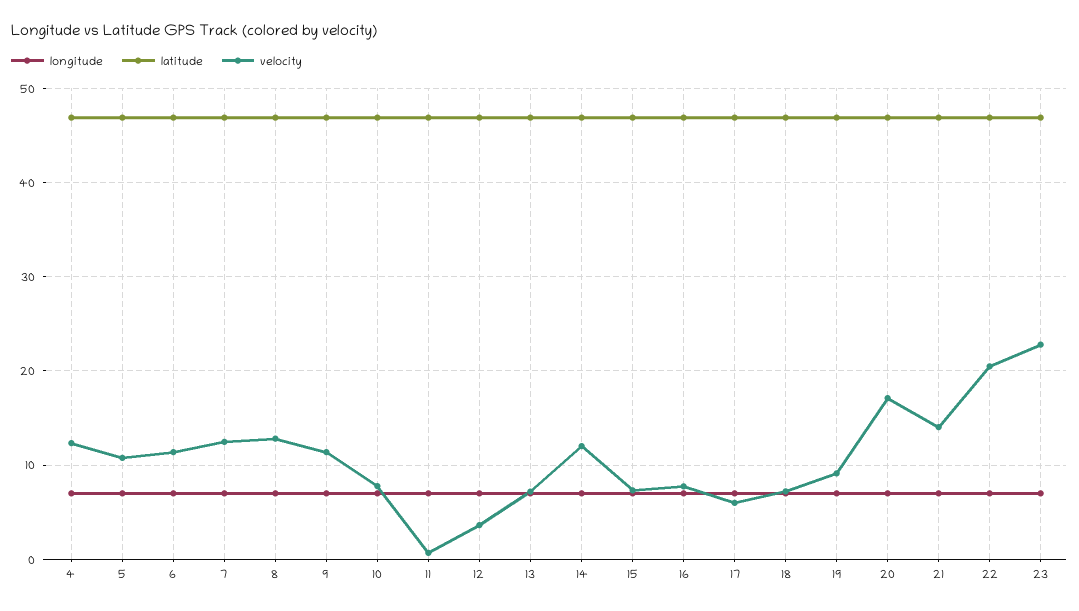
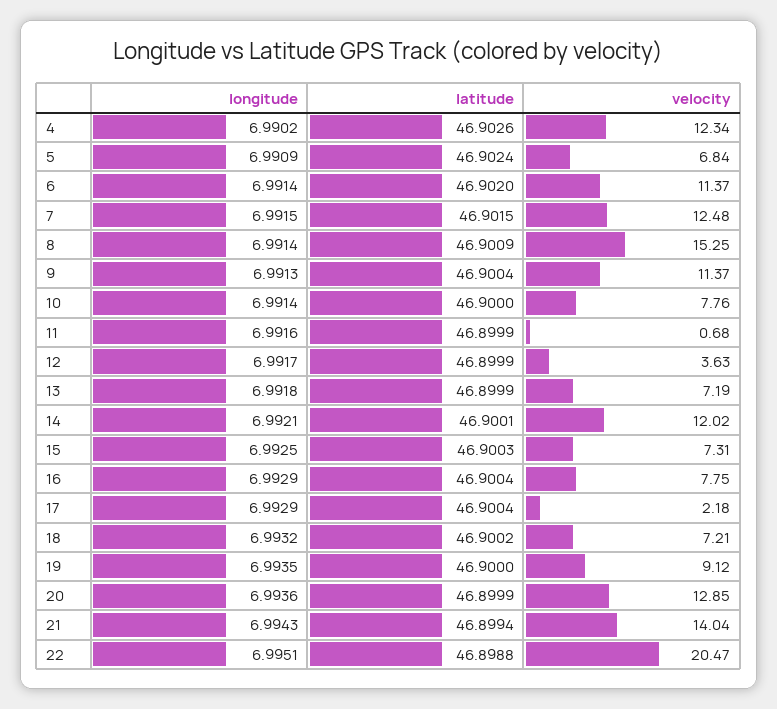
velocity, 5: 11 -> 6.84
velocity, 8: 13 -> 15.25
velocity, 17: 6 -> 2.18
velocity, 20: 17 -> 12.85
longitude, 23: 7 -> none
latitude, 23: 47 -> none
velocity, 23: 23 -> none

